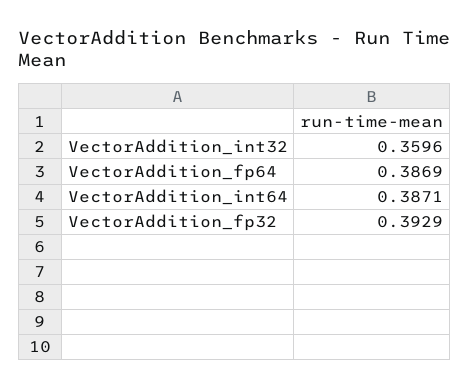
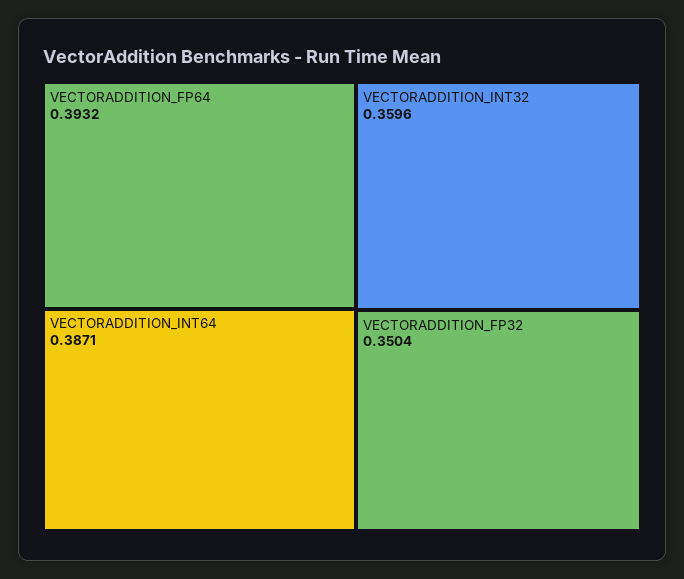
VectorAddition_fp64: 0.3869 -> 0.3932
VectorAddition_fp32: 0.3929 -> 0.3504

